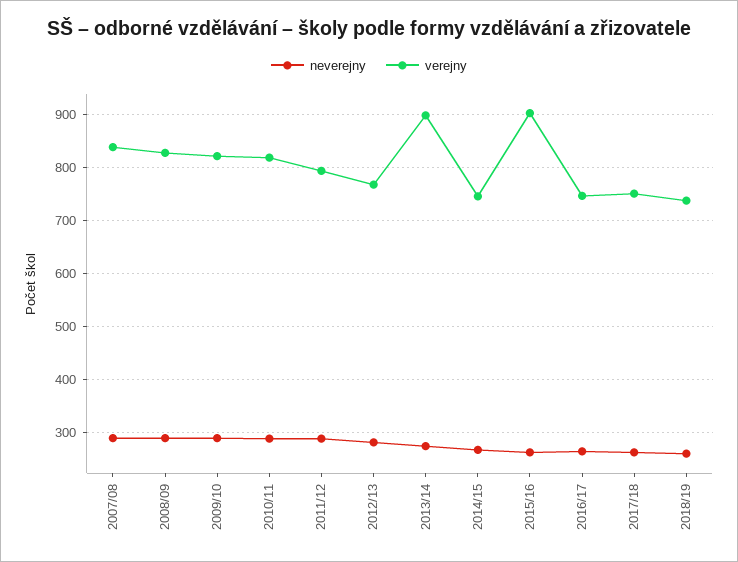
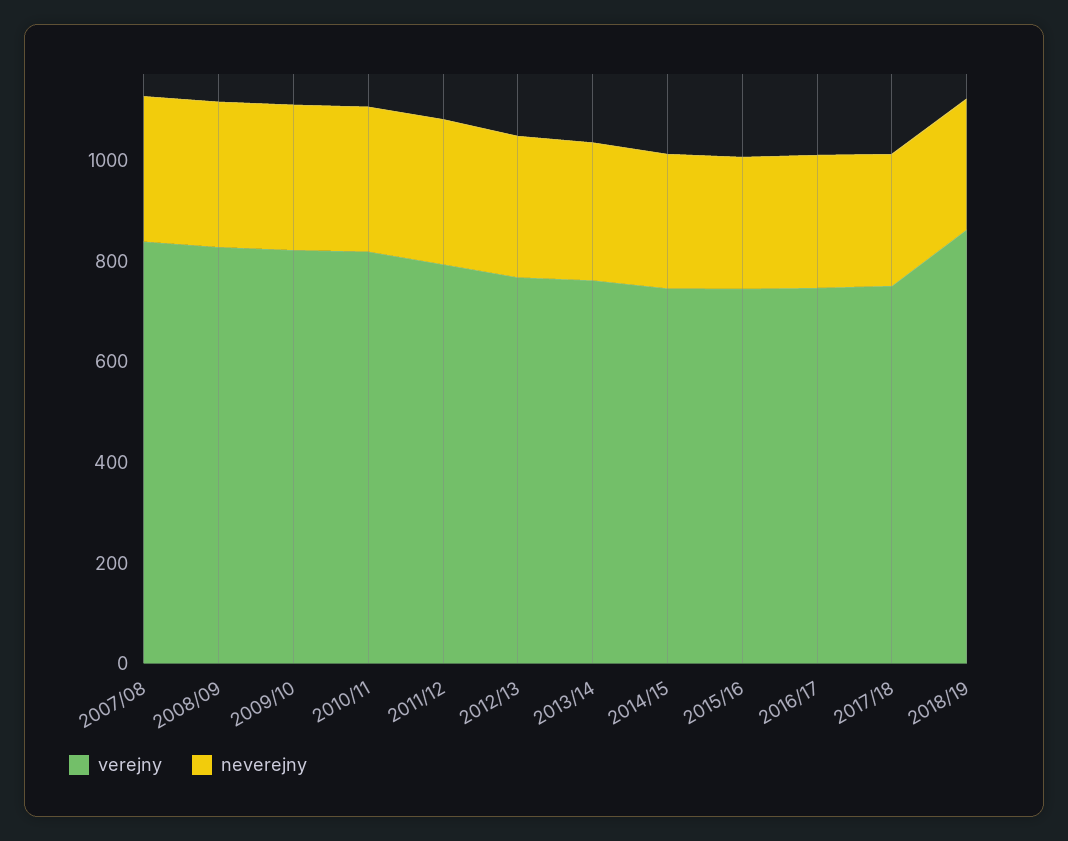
verejny, 2013/14: 900 -> 750
verejny, 2015/16: 900 -> 750
verejny, 2018/19: 740 -> 850

